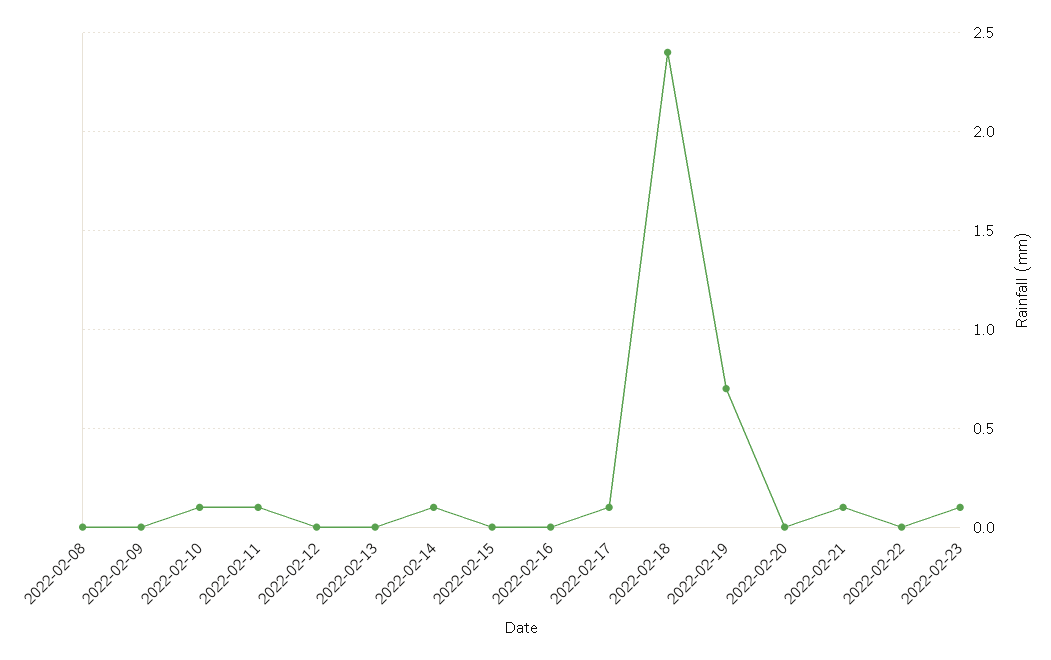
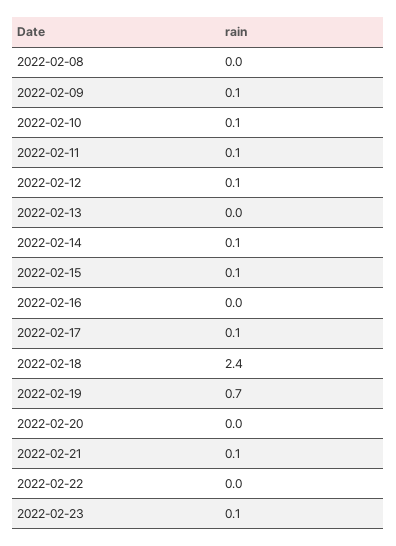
2022-02-09: 0 -> 0.1
2022-02-12: 0 -> 0.1
2022-02-15: 0 -> 0.1

